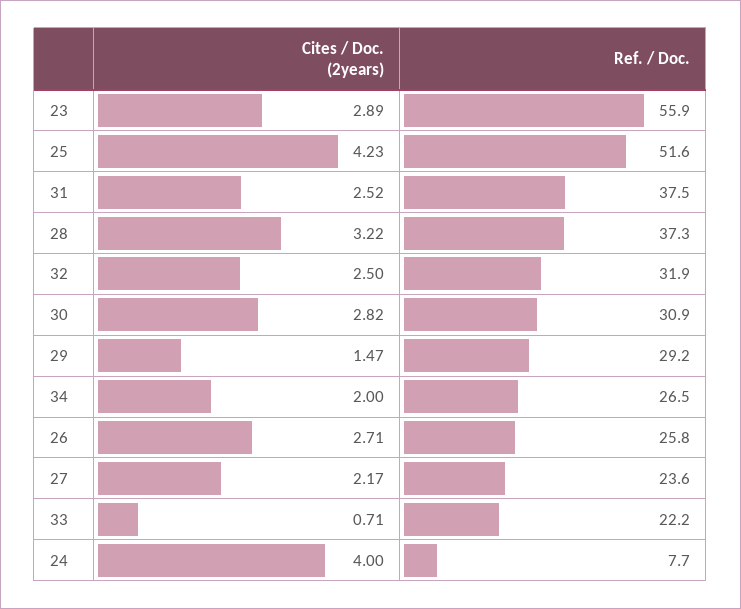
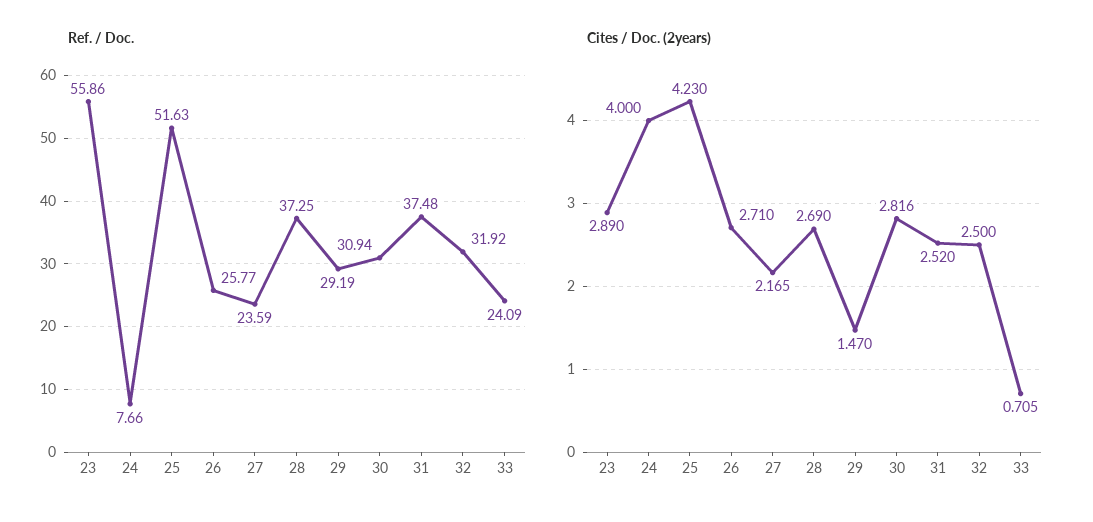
Cites / Doc. (2years), 28: 3.22 -> 2.69
Cites / Doc. (2years), 34: 2 -> none
Ref. / Doc., 34: 26.5 -> none
Ref. / Doc., 33: 22.2 -> 24.09

